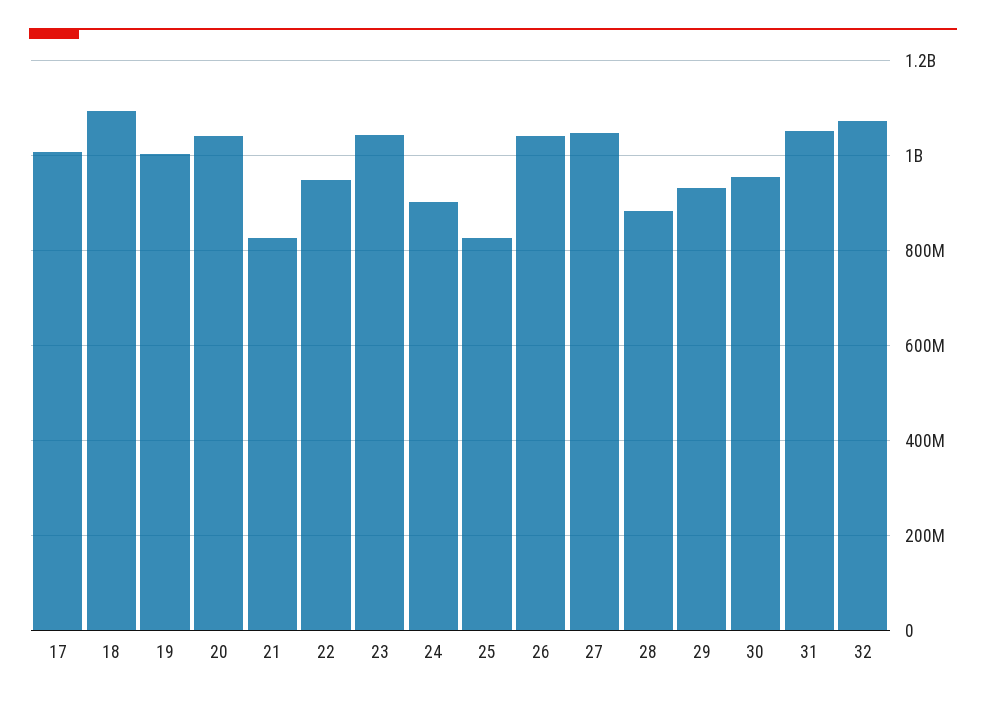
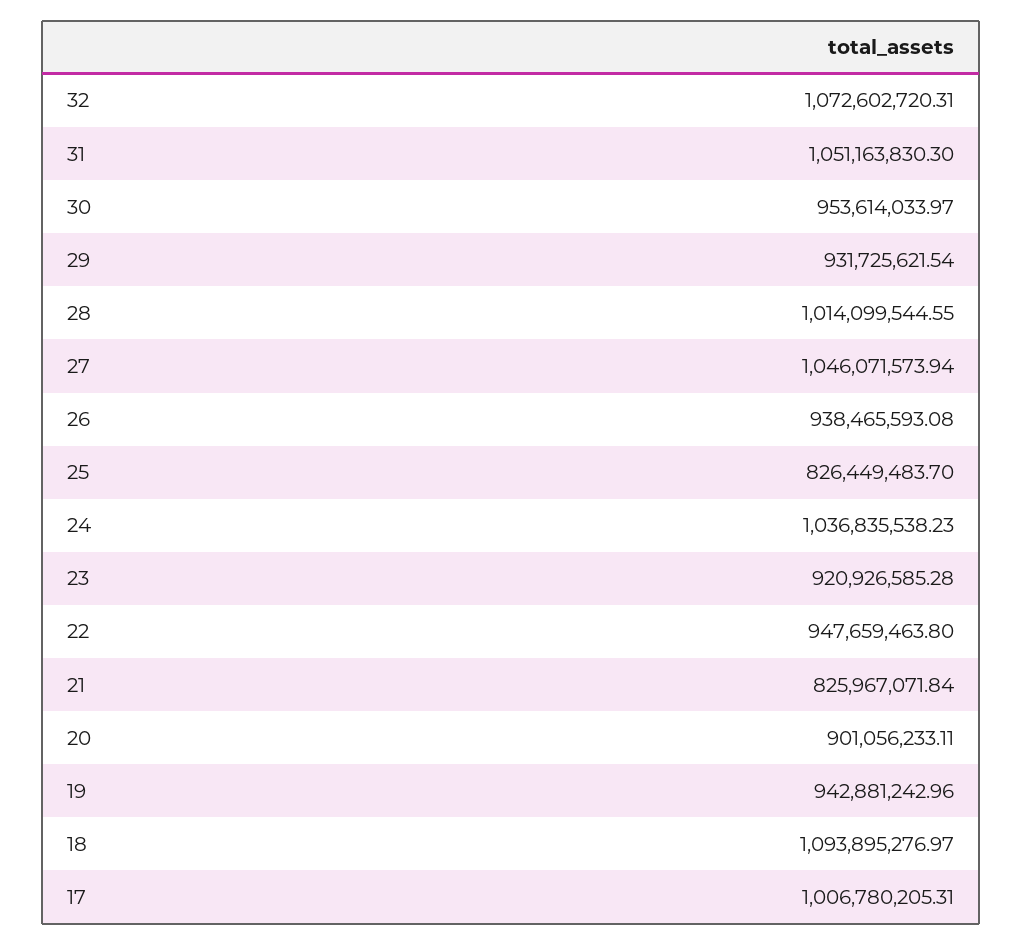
19: 1000000000 -> 942881242.96
20: 1040000000 -> 901056233.11
23: 1040000000 -> 920926585.28
24: 900000000 -> 1036835538.23
26: 1040000000 -> 938465593.08
28: 880000000 -> 1014099544.55

